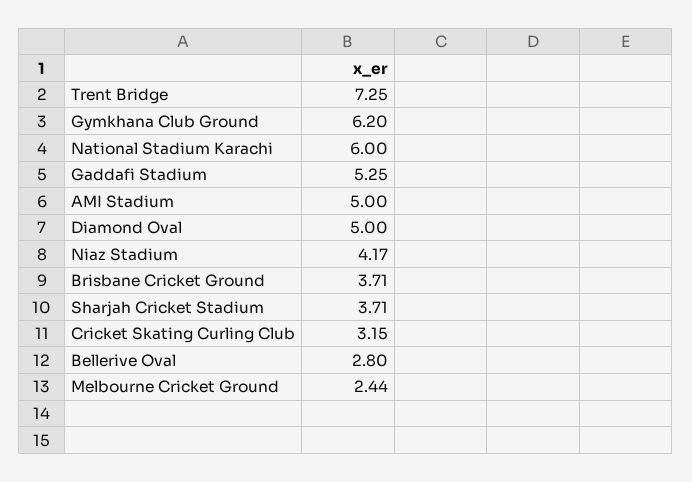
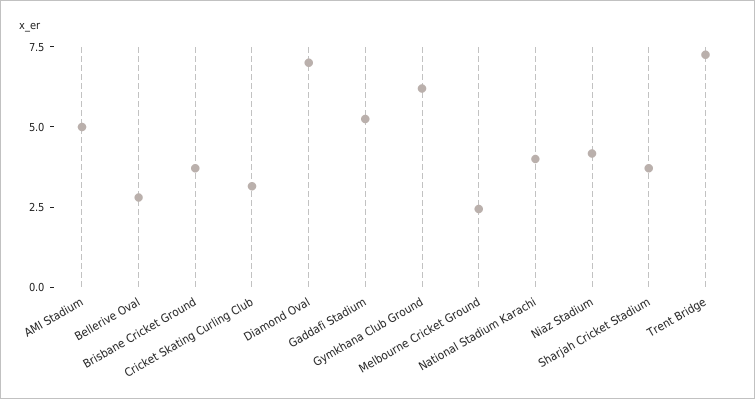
National Stadium Karachi: 6 -> 4
Diamond Oval: 5 -> 7

